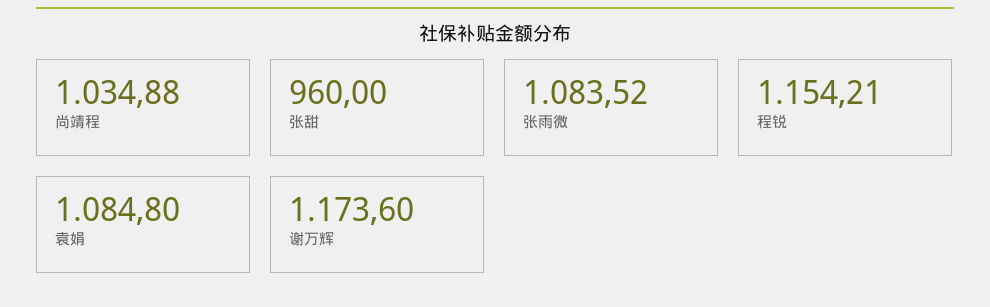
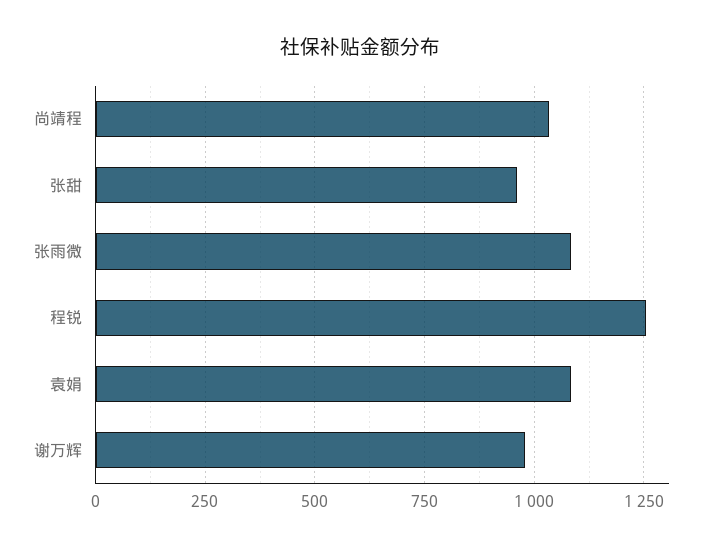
程锐: 1154.21 -> 1250
谢万辉: 1173.6 -> 975

